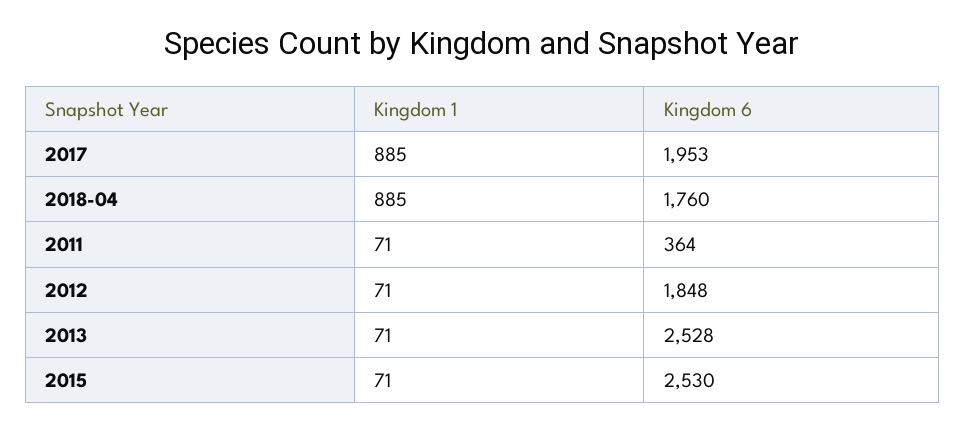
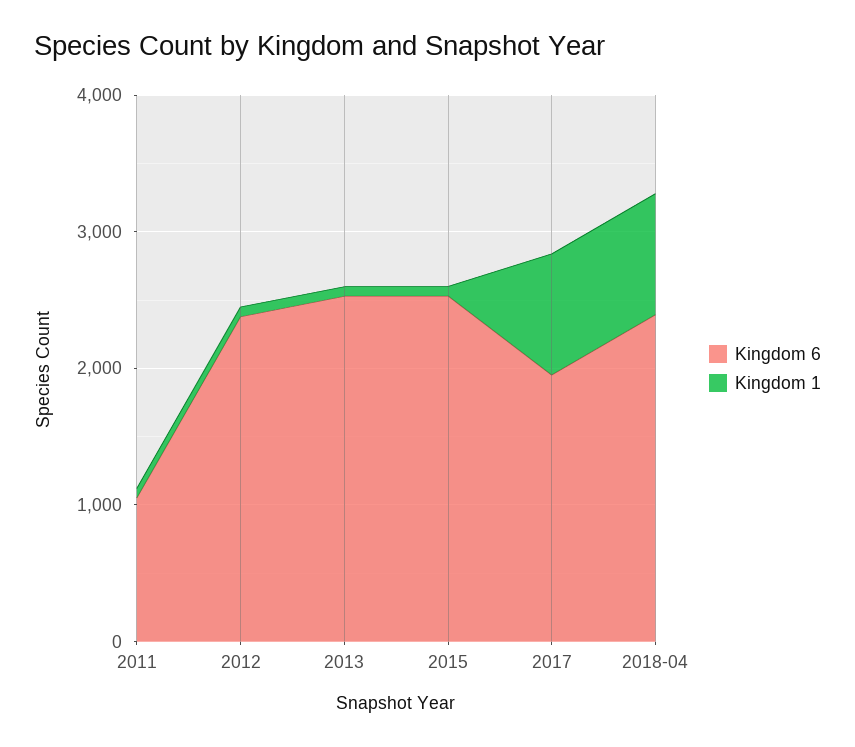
Kingdom 6, 2018-04: 1760 -> 2400
Kingdom 6, 2011: 364 -> 1000
Kingdom 6, 2012: 1848 -> 2400

